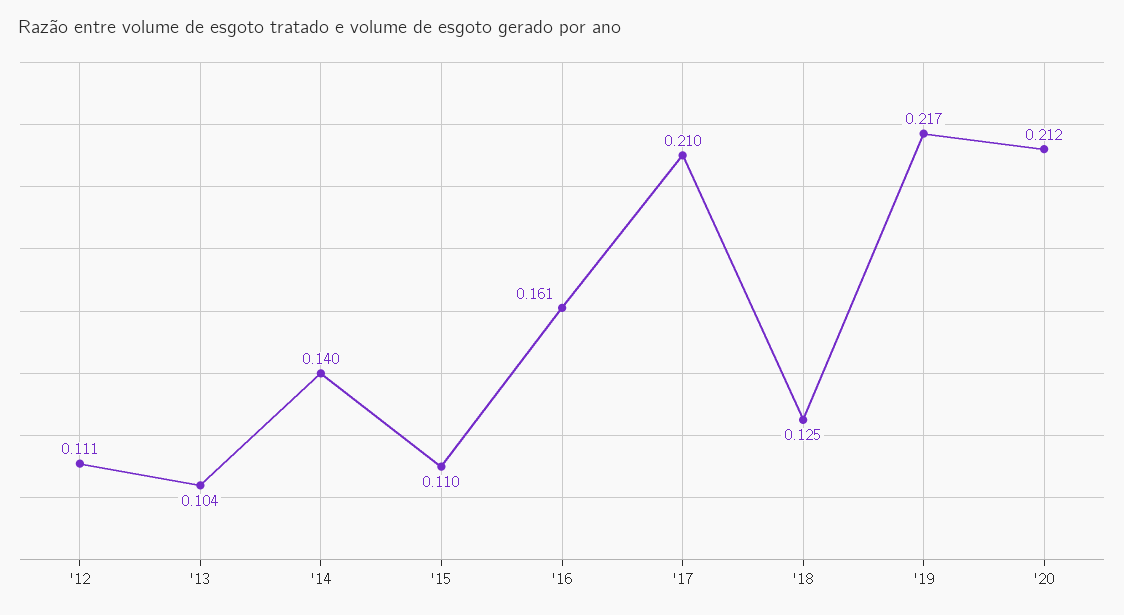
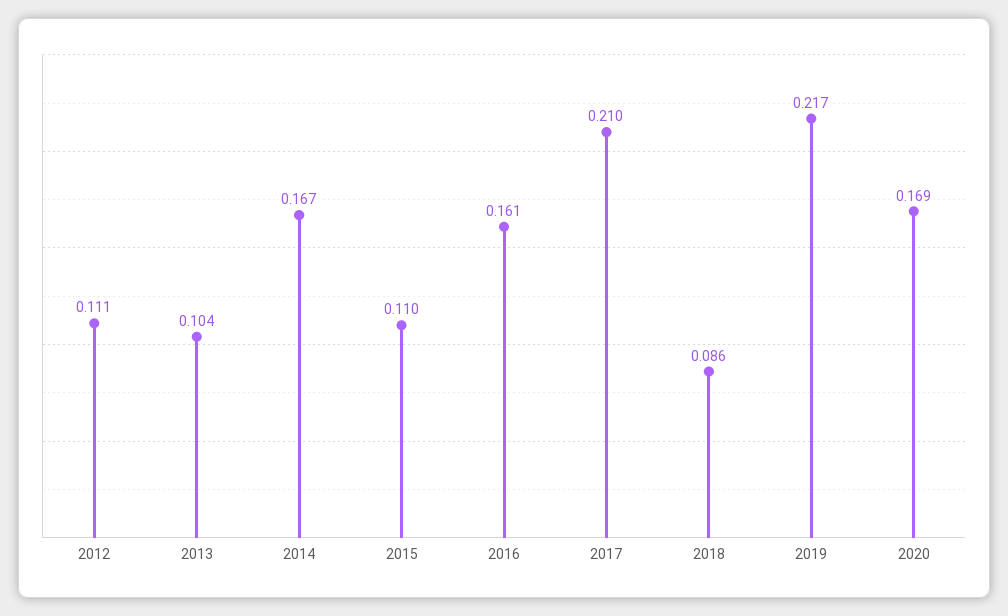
'14: 0.14 -> 0.167
'18: 0.125 -> 0.086
'20: 0.212 -> 0.169

